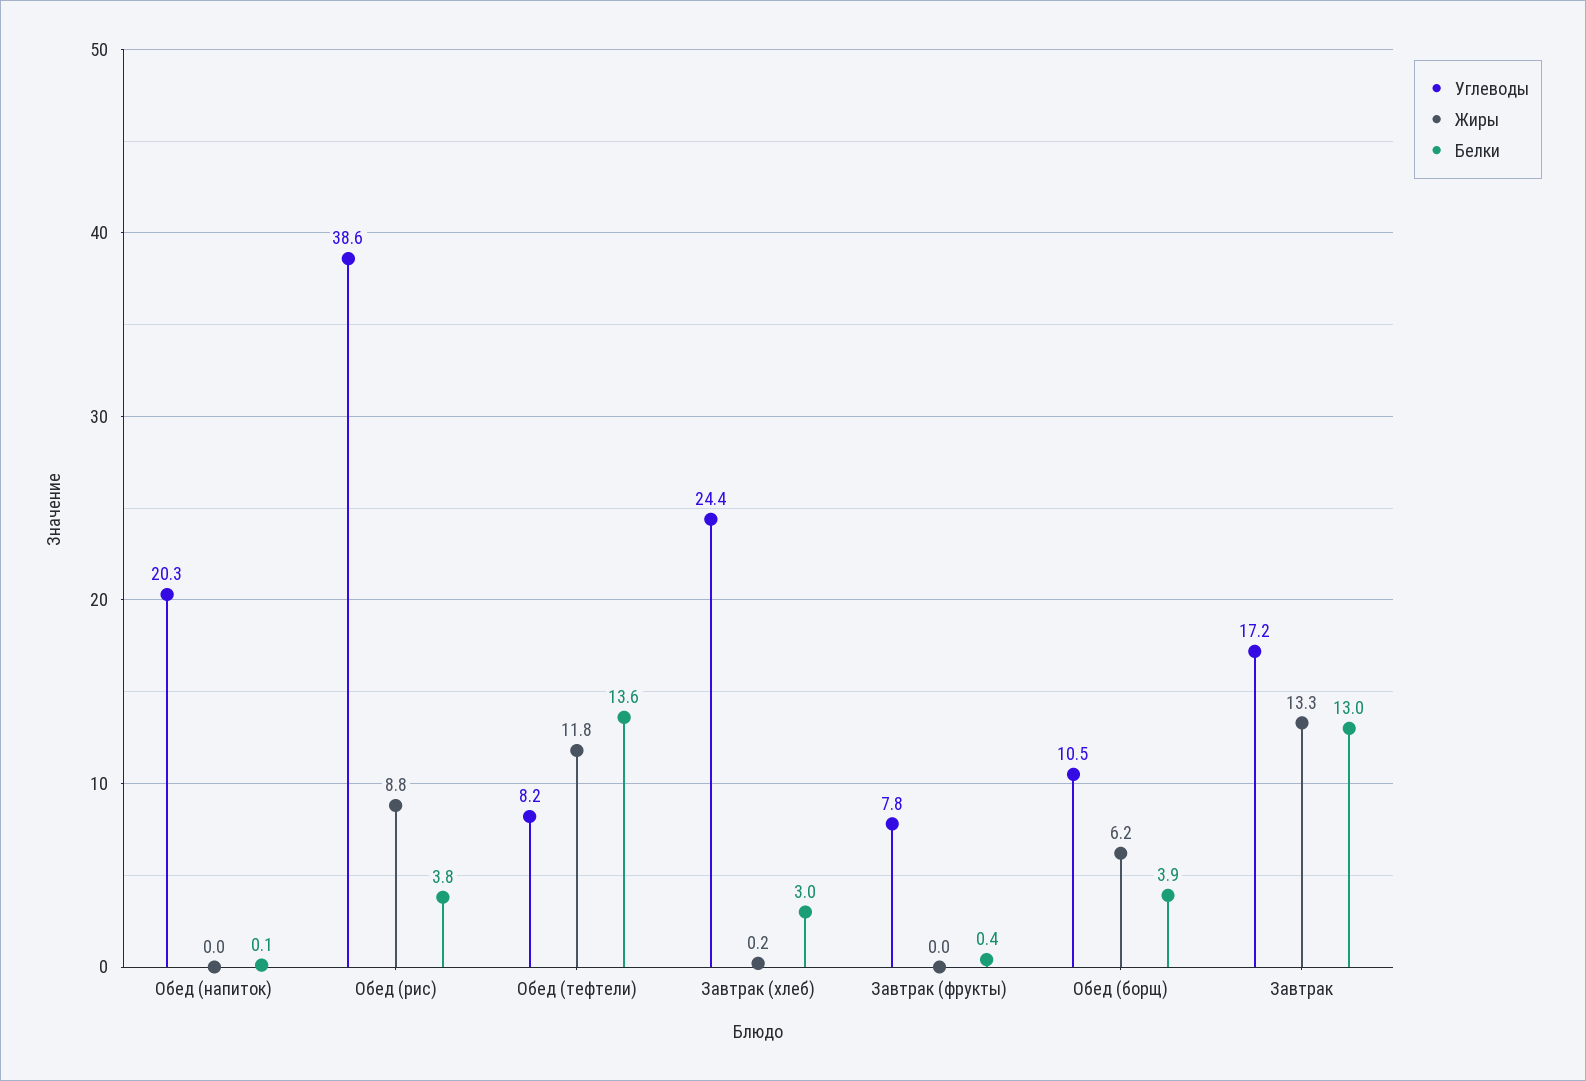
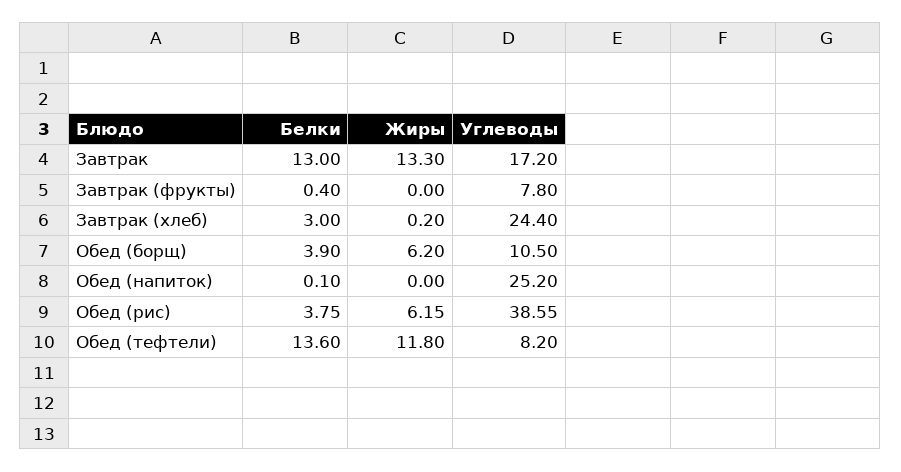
Углеводы, Обед (напиток): 20.3 -> 25.2
Жиры, Обед (рис): 8.8 -> 6.15

